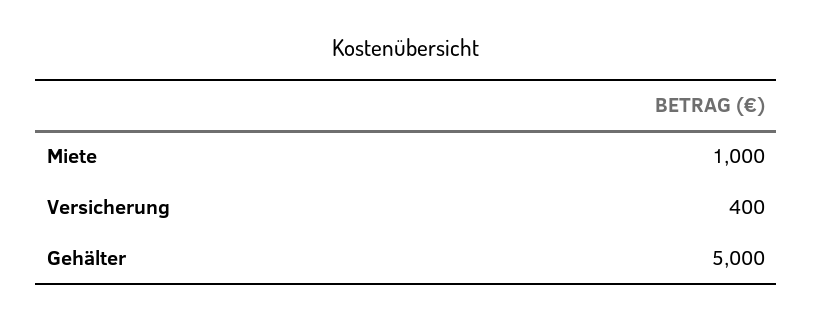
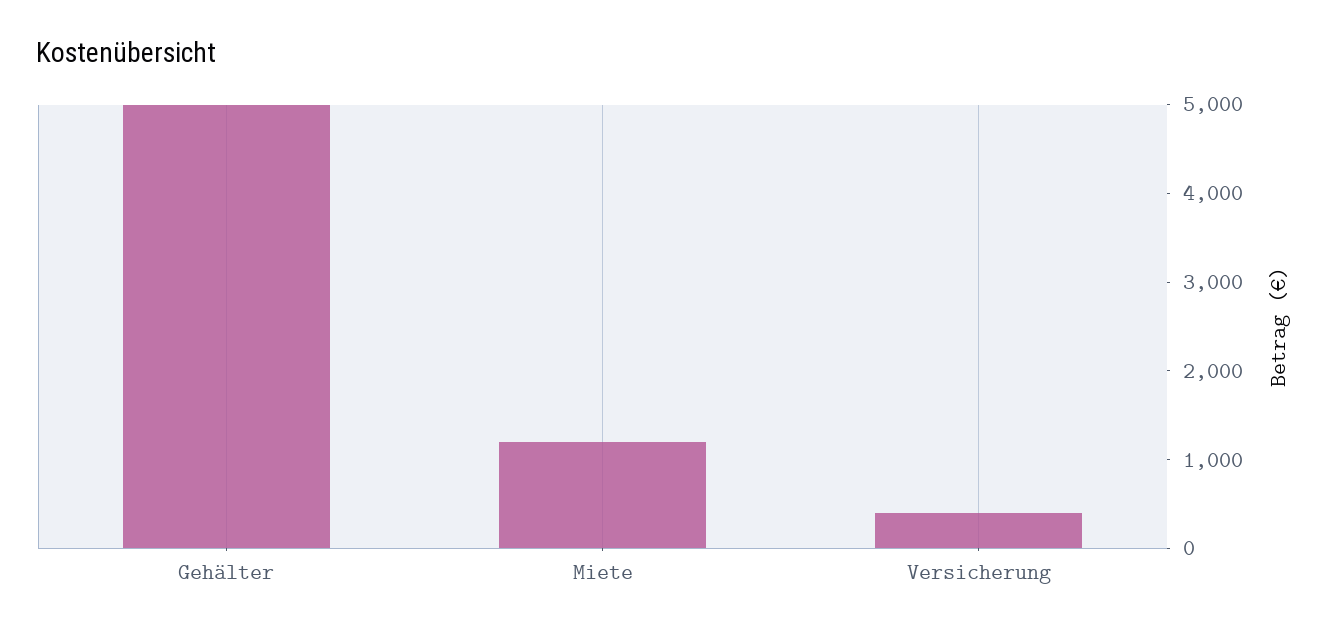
Miete: 1000 -> 1200

